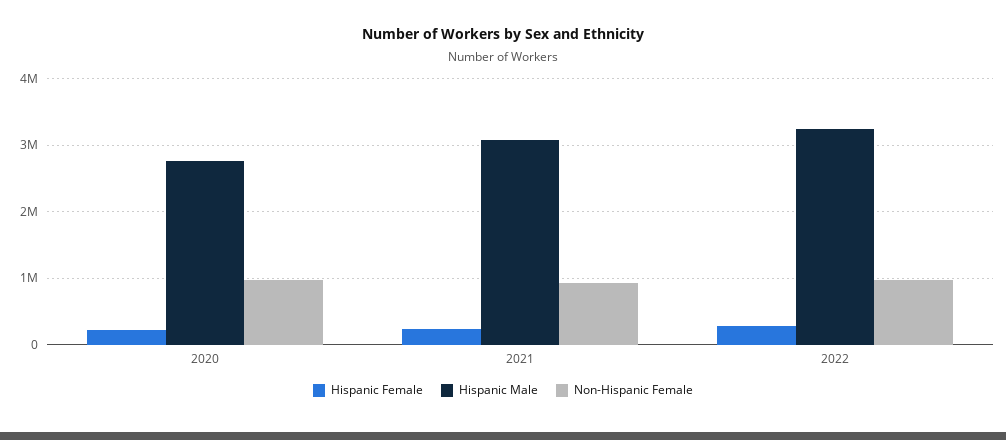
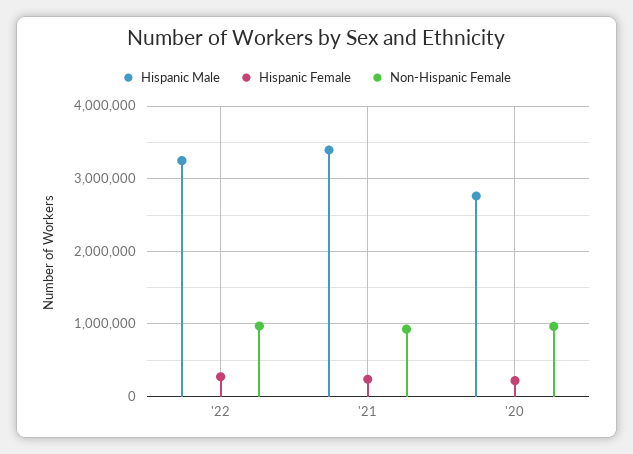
Hispanic Male, 2021: 3100000 -> 3400000

